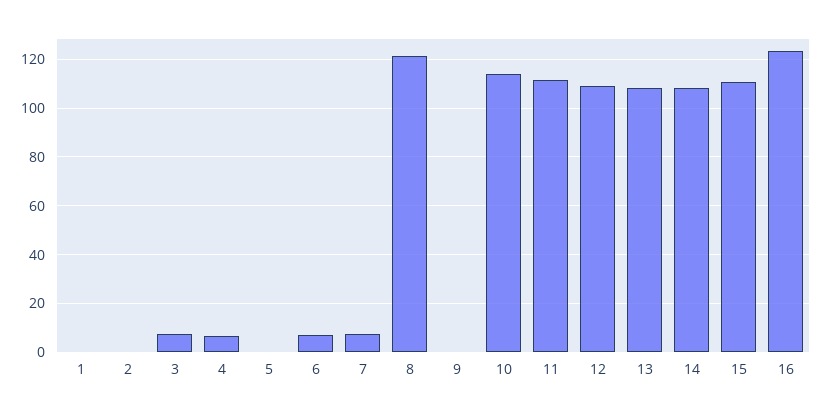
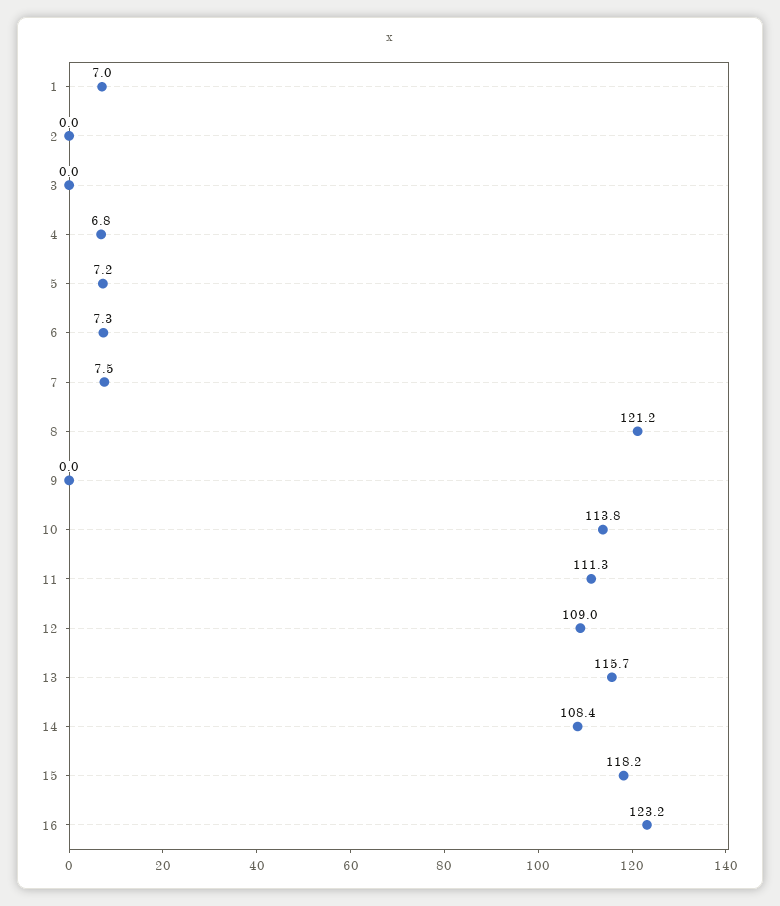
1: 0 -> 7
3: 7.5 -> 0
5: 0 -> 7.2
13: 107.5 -> 115.7
15: 110 -> 118.2

